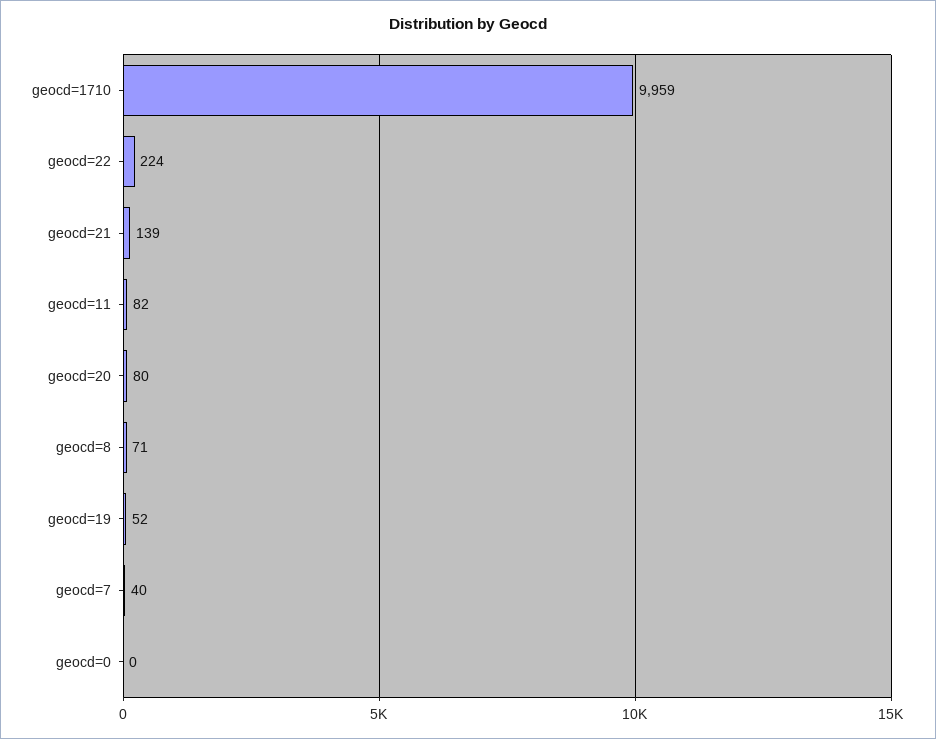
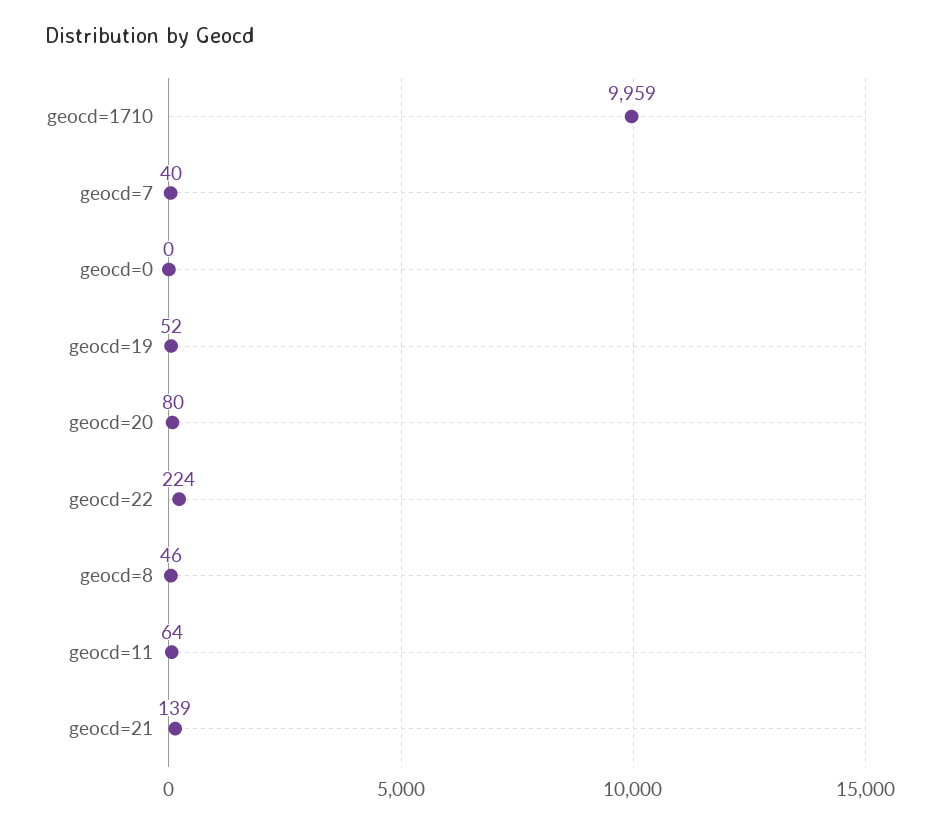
geocd=11: 82 -> 64
geocd=8: 71 -> 46

